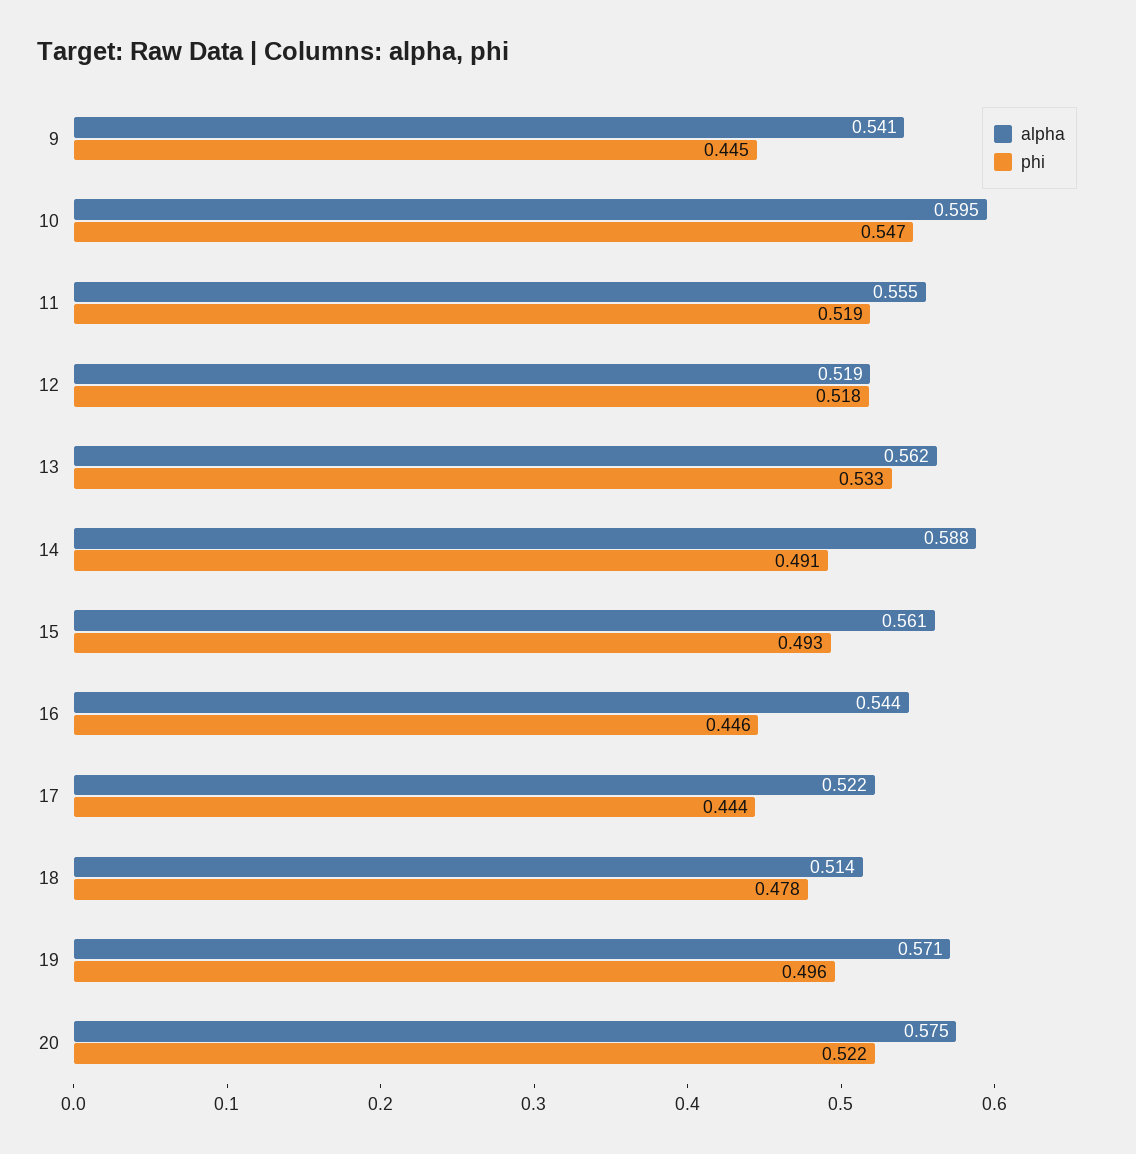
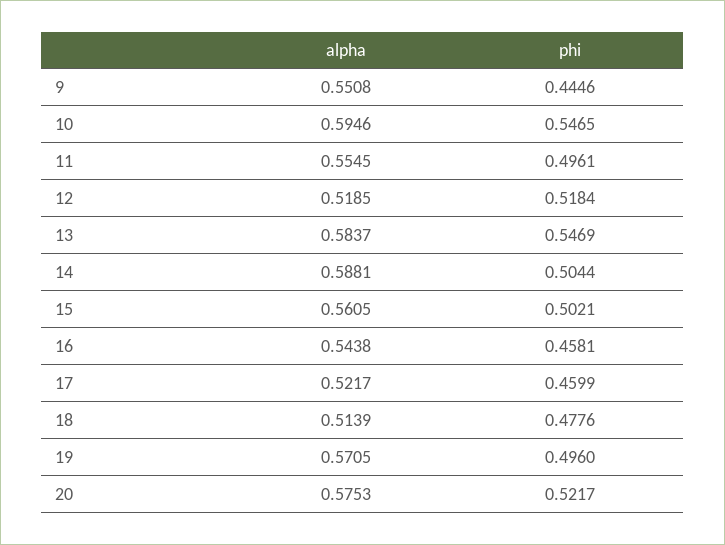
alpha, 9: 0.541 -> 0.5508
phi, 11: 0.519 -> 0.4961
alpha, 13: 0.562 -> 0.5837
phi, 13: 0.533 -> 0.5469
phi, 14: 0.491 -> 0.5044
phi, 15: 0.493 -> 0.5021
phi, 16: 0.446 -> 0.4581
phi, 17: 0.444 -> 0.4599

